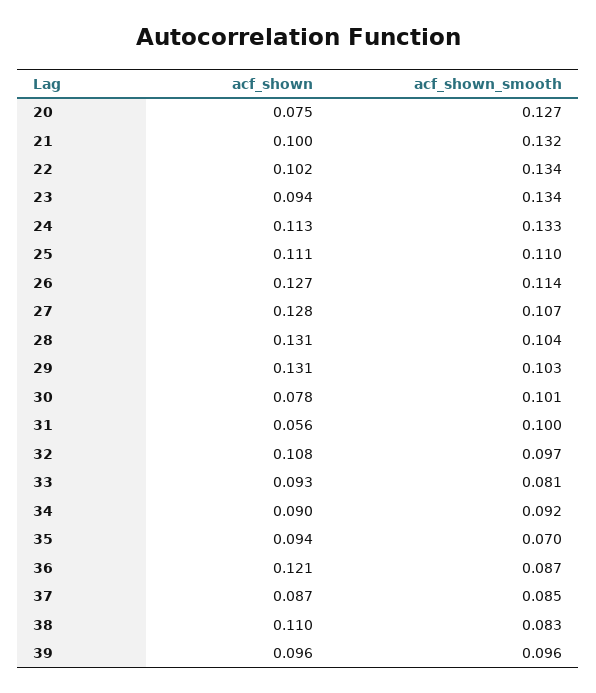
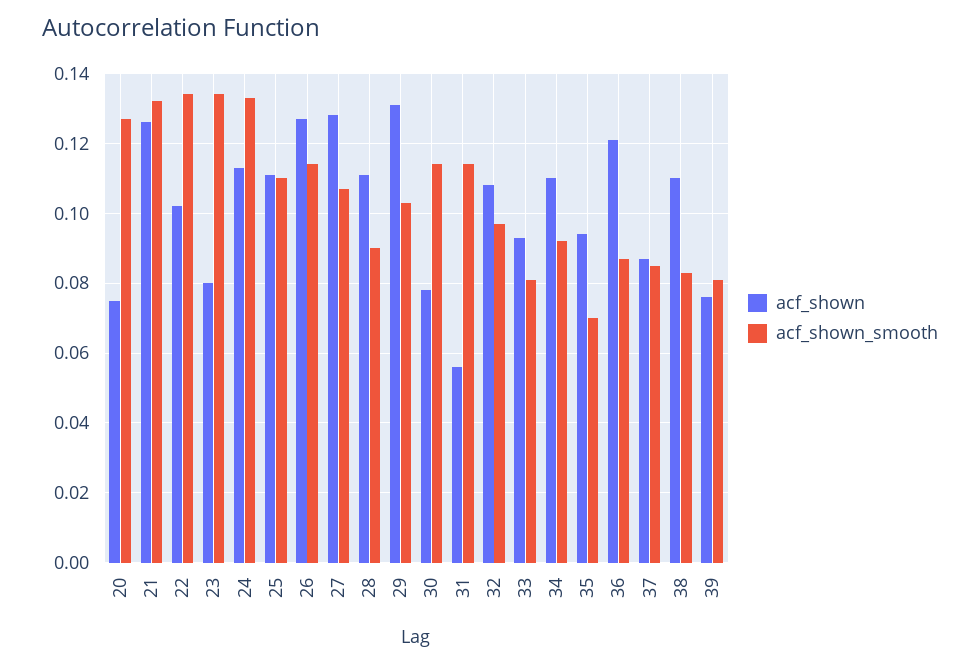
acf_shown, 21: 0.1 -> 0.125
acf_shown, 23: 0.094 -> 0.08
acf_shown, 28: 0.131 -> 0.11
acf_shown_smooth, 28: 0.104 -> 0.09
acf_shown_smooth, 30: 0.101 -> 0.115
acf_shown_smooth, 31: 0.1 -> 0.115
acf_shown, 34: 0.09 -> 0.11
acf_shown, 39: 0.096 -> 0.075
acf_shown_smooth, 39: 0.096 -> 0.08

